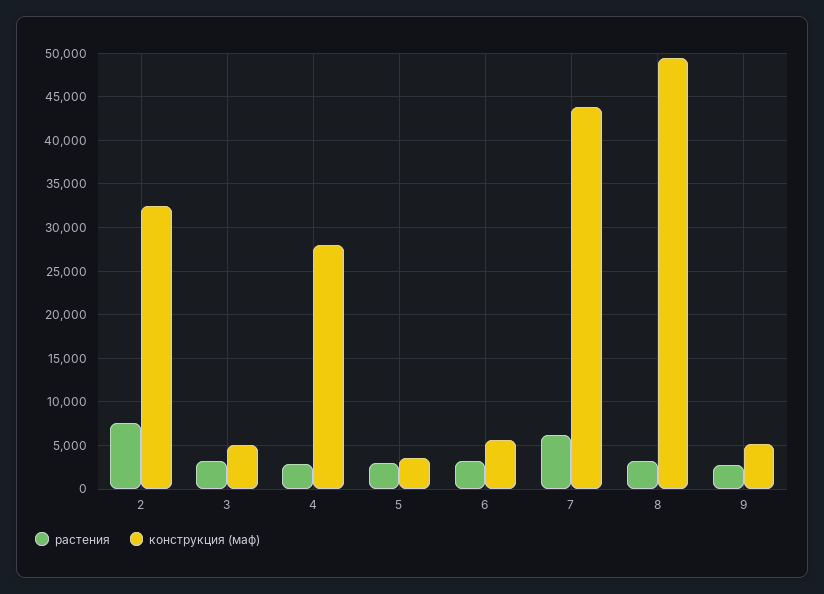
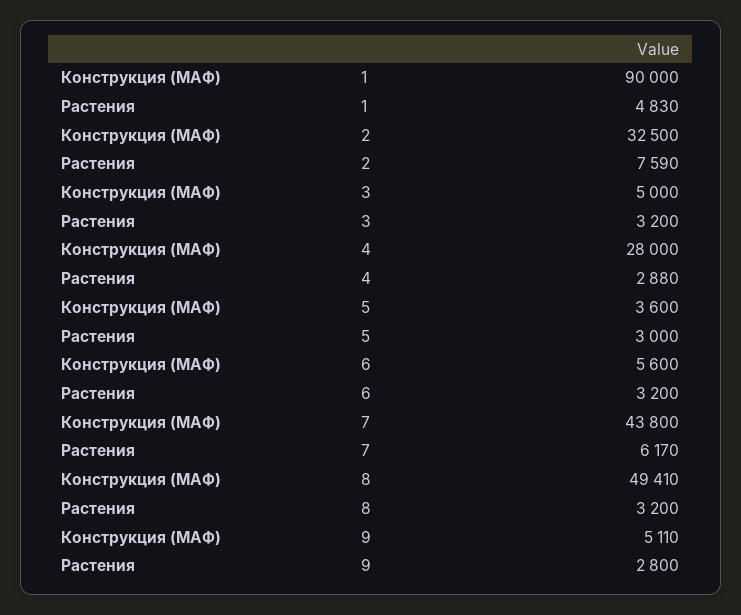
конструкция (маф), 1: none -> 90000
растения, 1: none -> 4830

